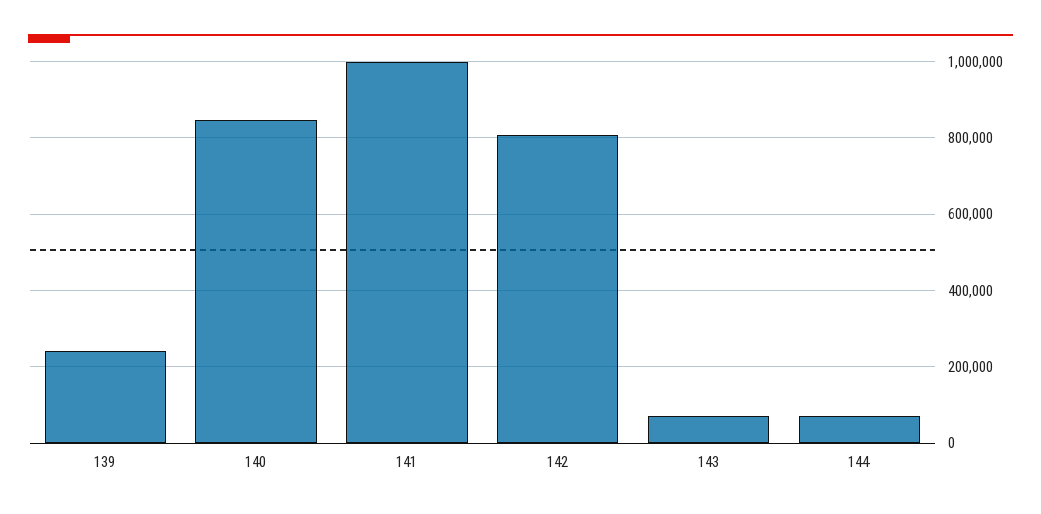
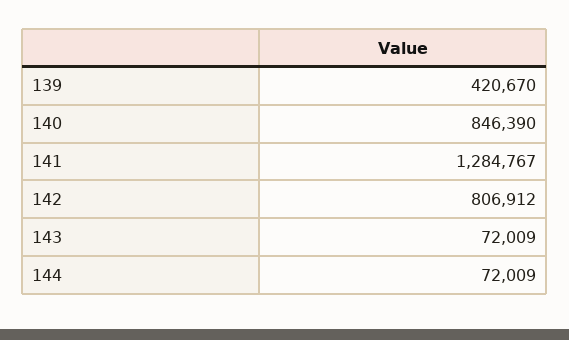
139: 240000 -> 420670
141: 1000000 -> 1284767

